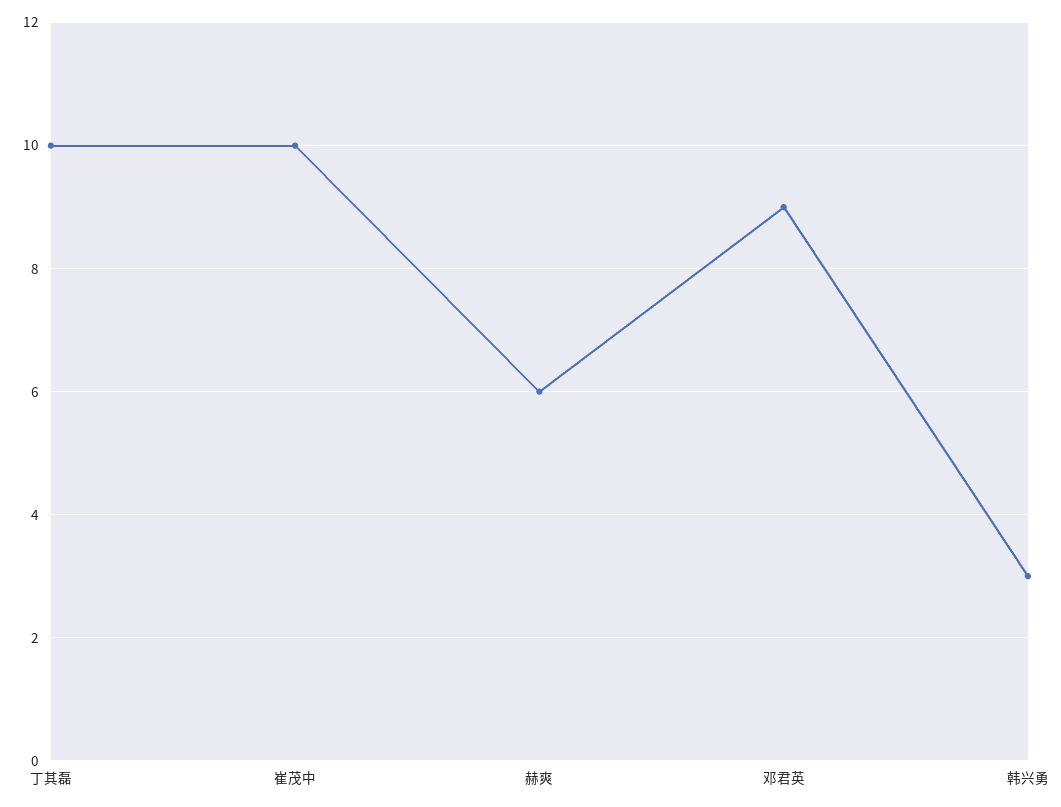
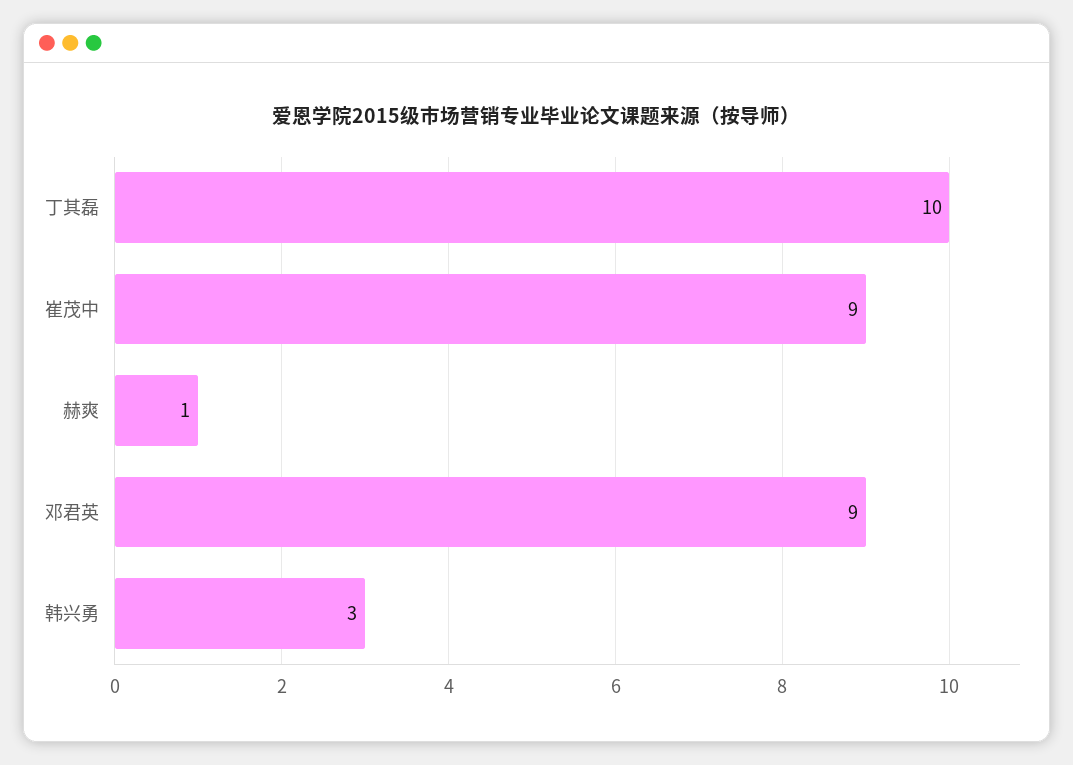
崔茂中: 10 -> 9
赫爽: 6 -> 1

